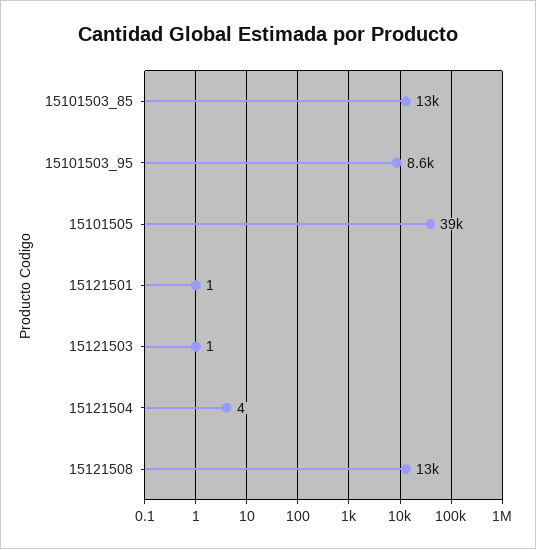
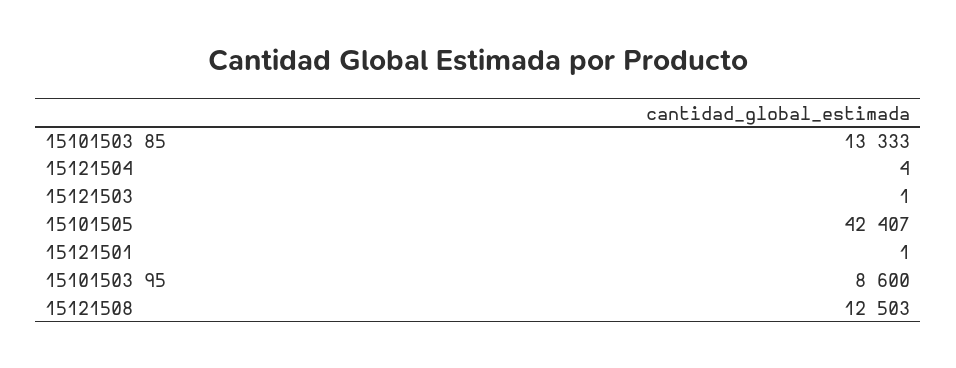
15101505: 39000 -> 42407

